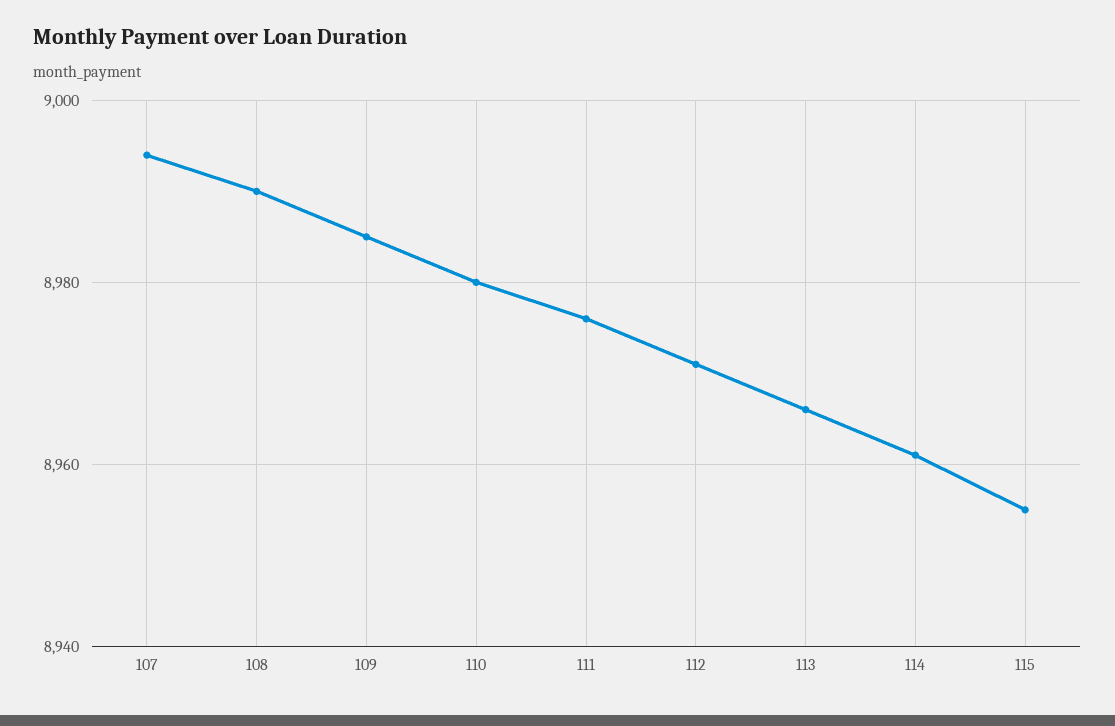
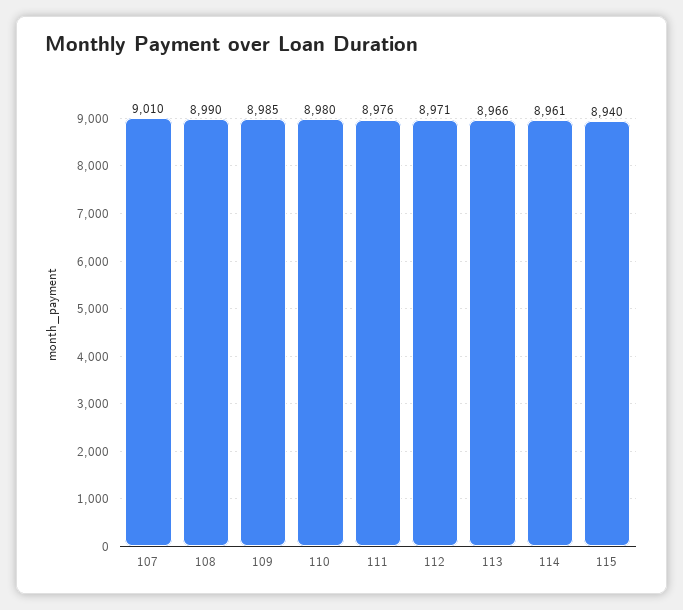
107: 8995 -> 9010
115: 8955 -> 8940

